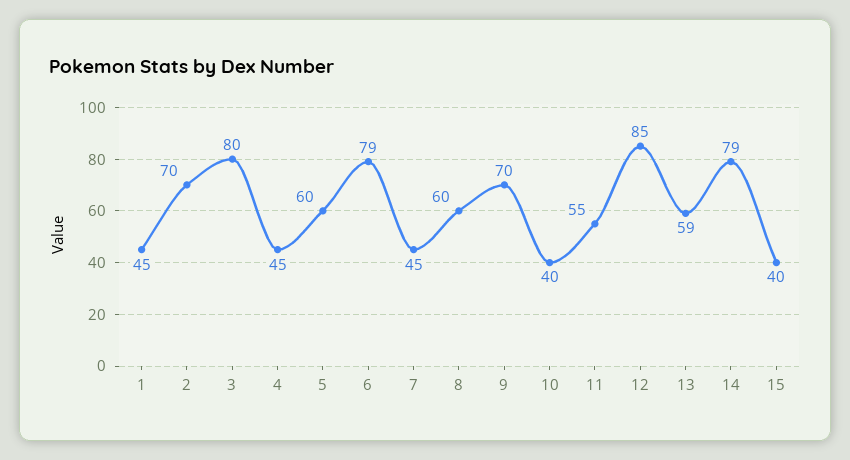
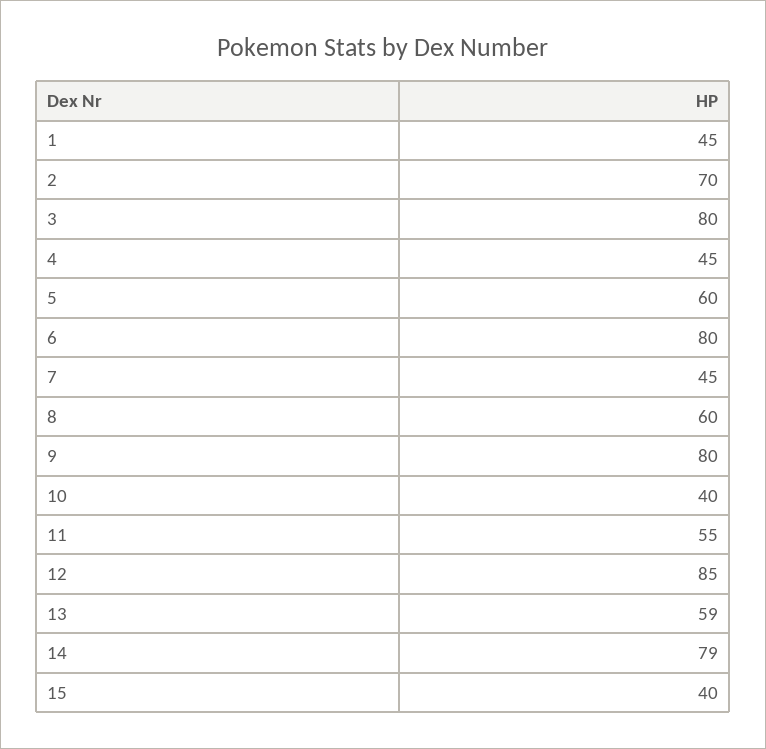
6: 79 -> 80
9: 70 -> 80

